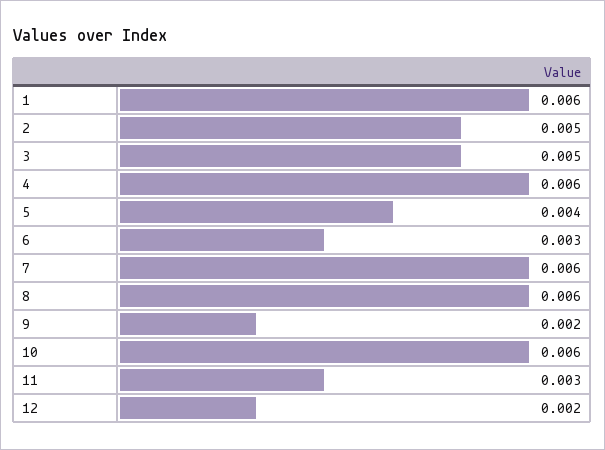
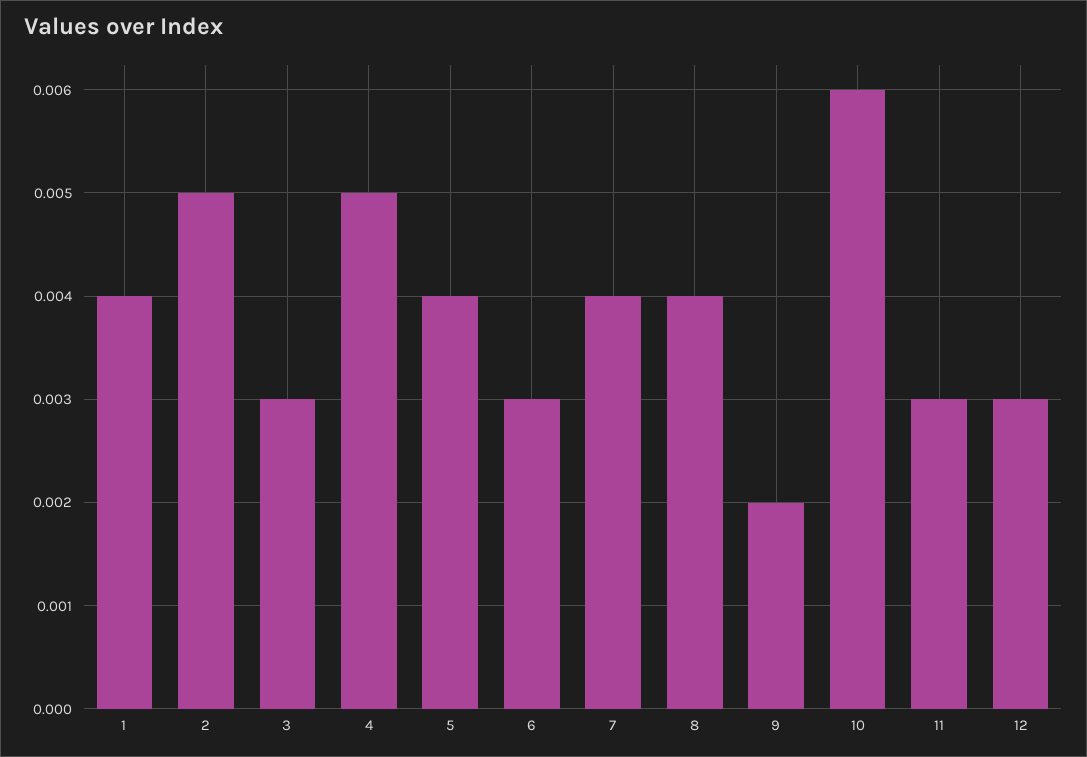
1: 0.006 -> 0.004
3: 0.005 -> 0.003
4: 0.006 -> 0.005
7: 0.006 -> 0.004
8: 0.006 -> 0.004
12: 0.002 -> 0.003

